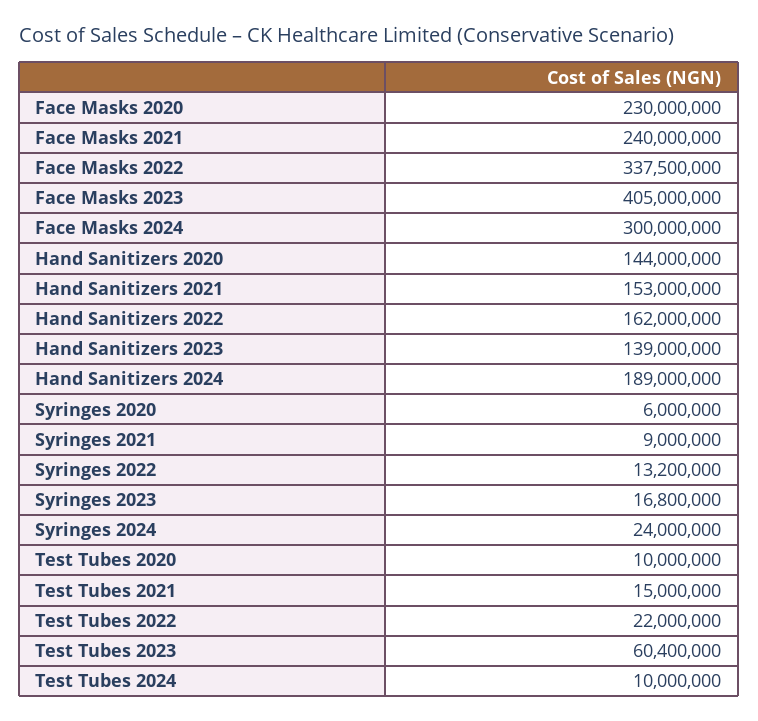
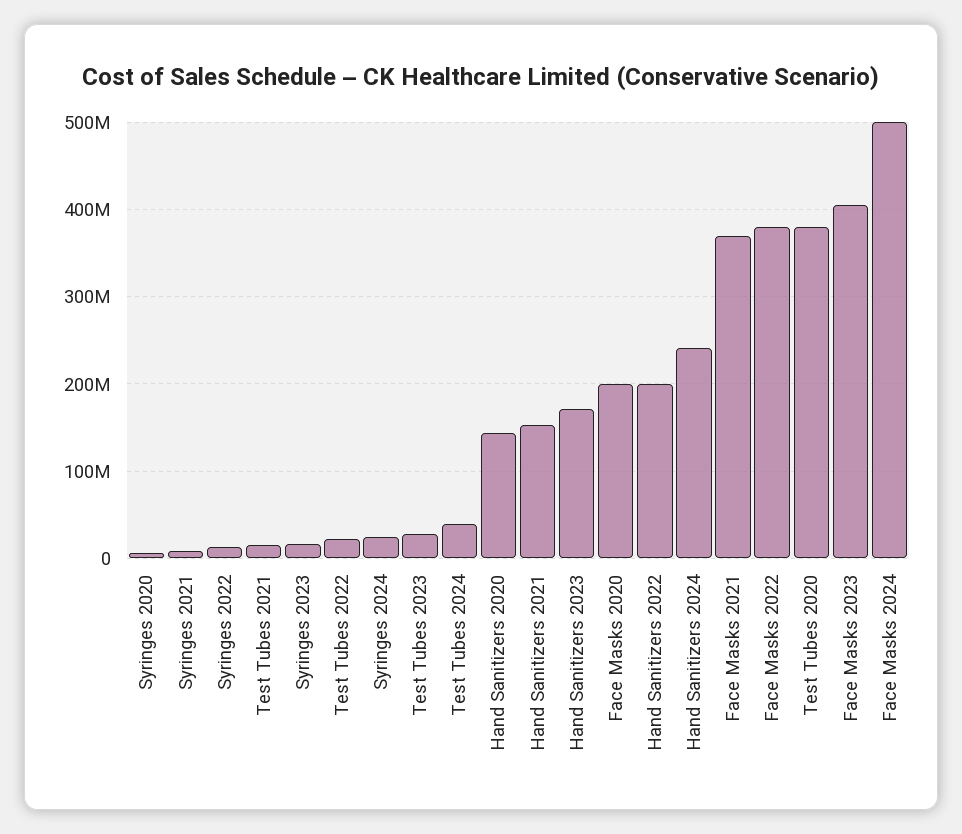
Face Masks 2020: 230000000 -> 200000000
Face Masks 2021: 240000000 -> 370000000
Face Masks 2022: 337500000 -> 380000000
Face Masks 2024: 300000000 -> 500000000
Hand Sanitizers 2022: 162000000 -> 200000000
Hand Sanitizers 2023: 139000000 -> 170000000
Hand Sanitizers 2024: 189000000 -> 240000000
Test Tubes 2020: 10000000 -> 380000000
Test Tubes 2023: 60400000 -> 30000000
Test Tubes 2024: 10000000 -> 40000000

